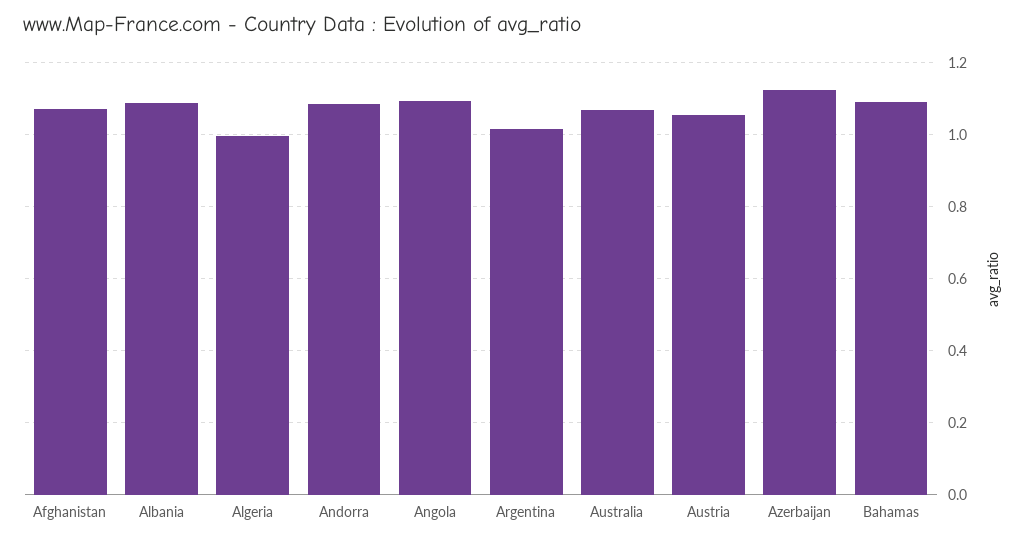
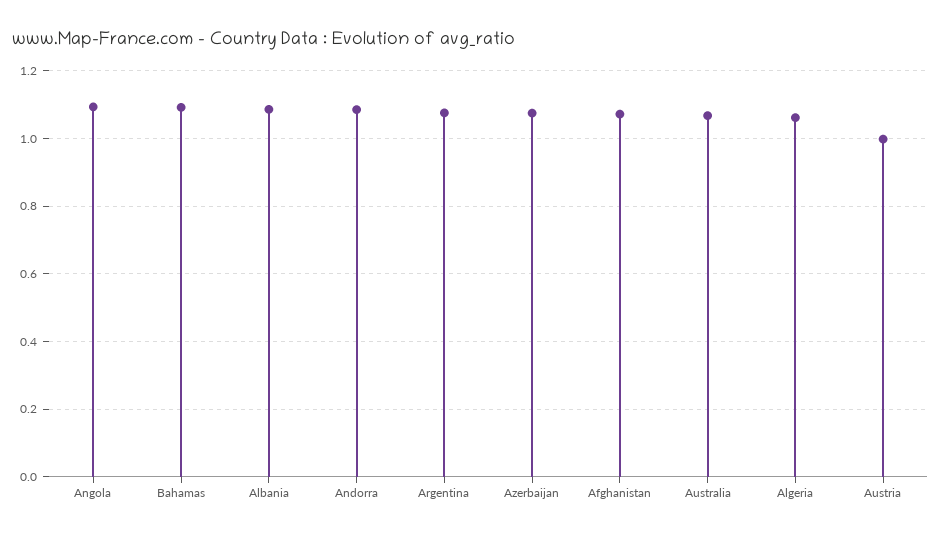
Algeria: 1 -> 1.06
Argentina: 1.02 -> 1.08
Austria: 1.06 -> 1
Azerbaijan: 1.12 -> 1.08

